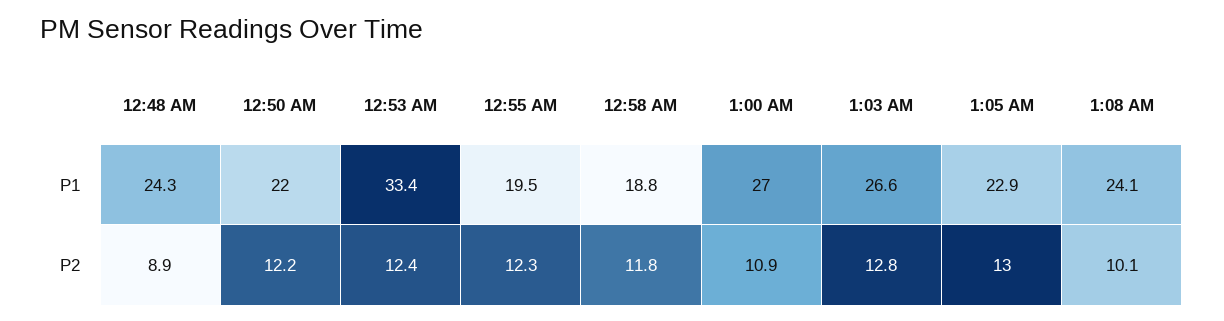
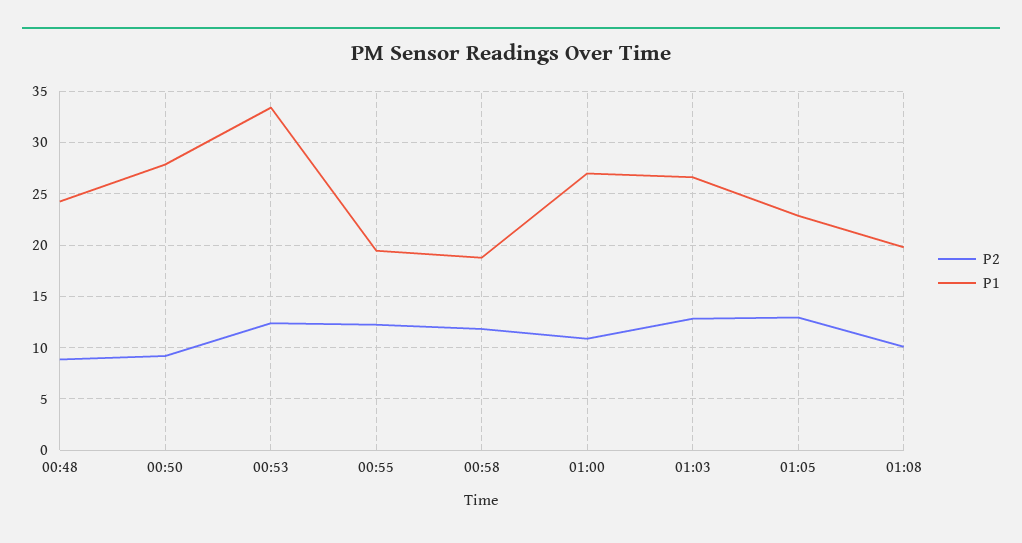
P1, 12:50 AM: 22 -> 28
P1, 1:08 AM: 24.1 -> 20
P2, 12:50 AM: 12.2 -> 9

